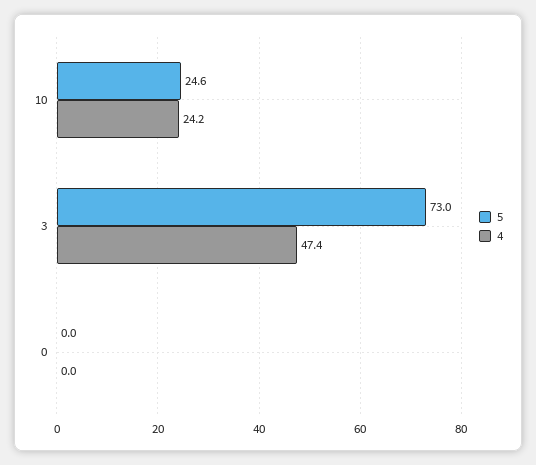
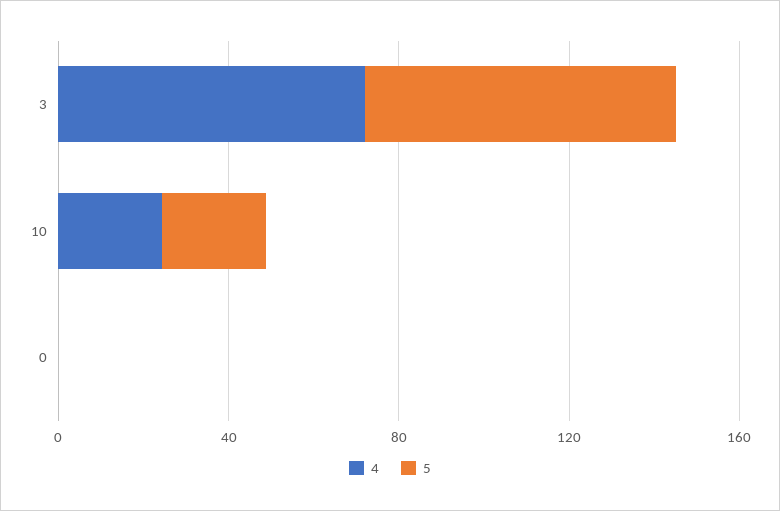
4, 3: 47.4 -> 70

